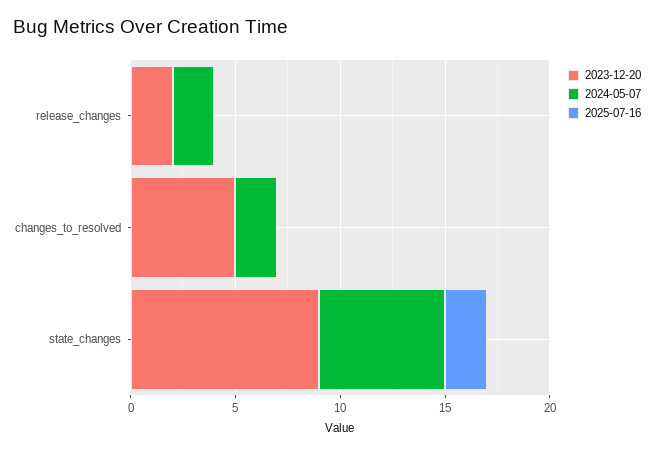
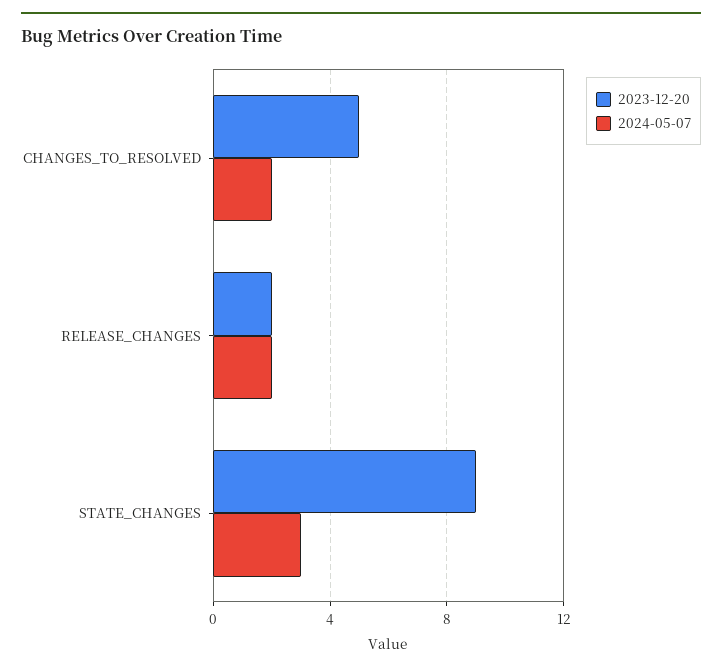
2025-07-16, release_changes: 0 -> none
2025-07-16, changes_to_resolved: 0 -> none
2024-05-07, state_changes: 6 -> 3
2025-07-16, state_changes: 2 -> none

